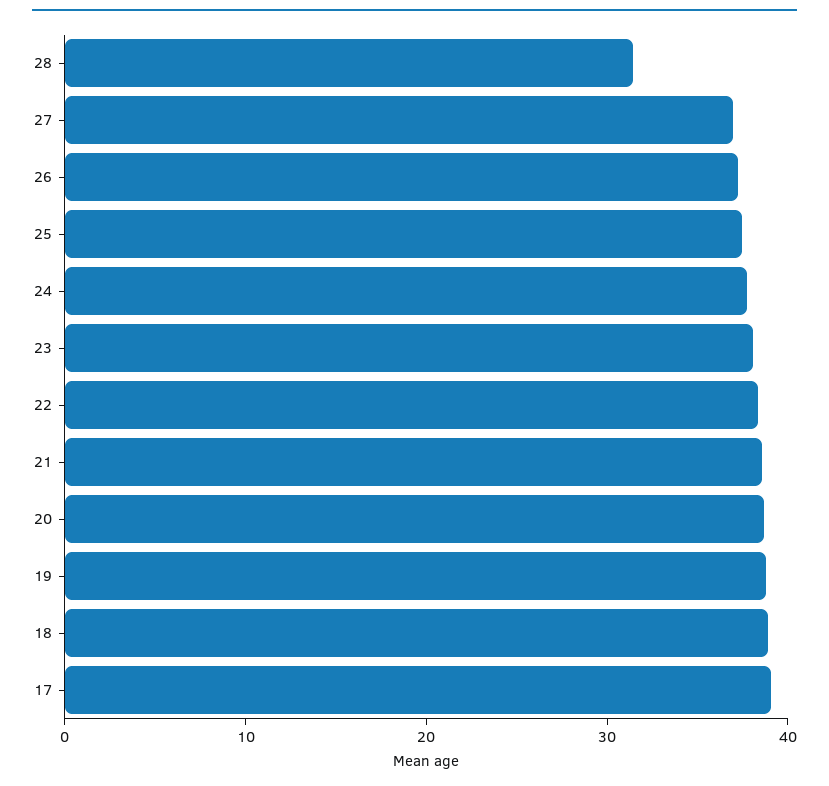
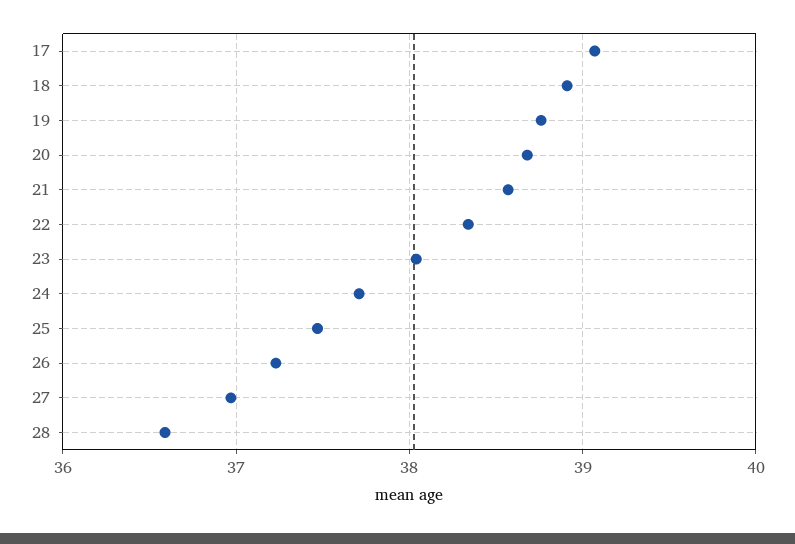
28: 32 -> 36.6

